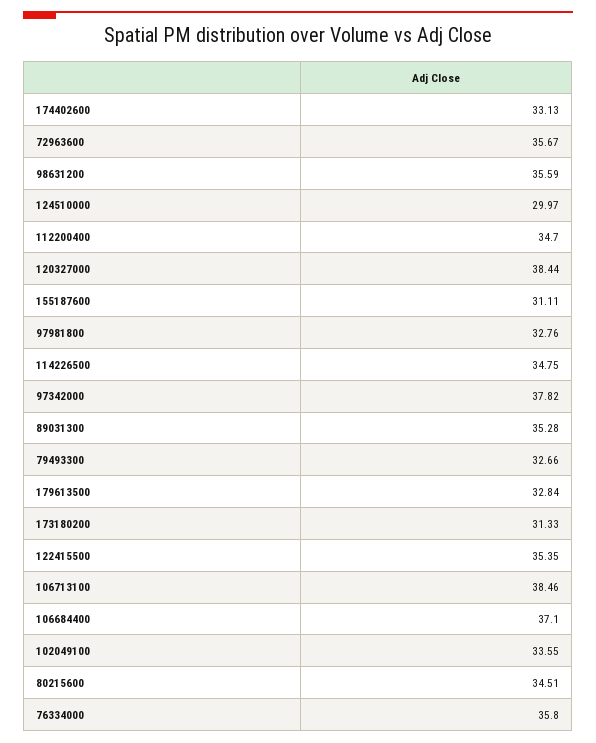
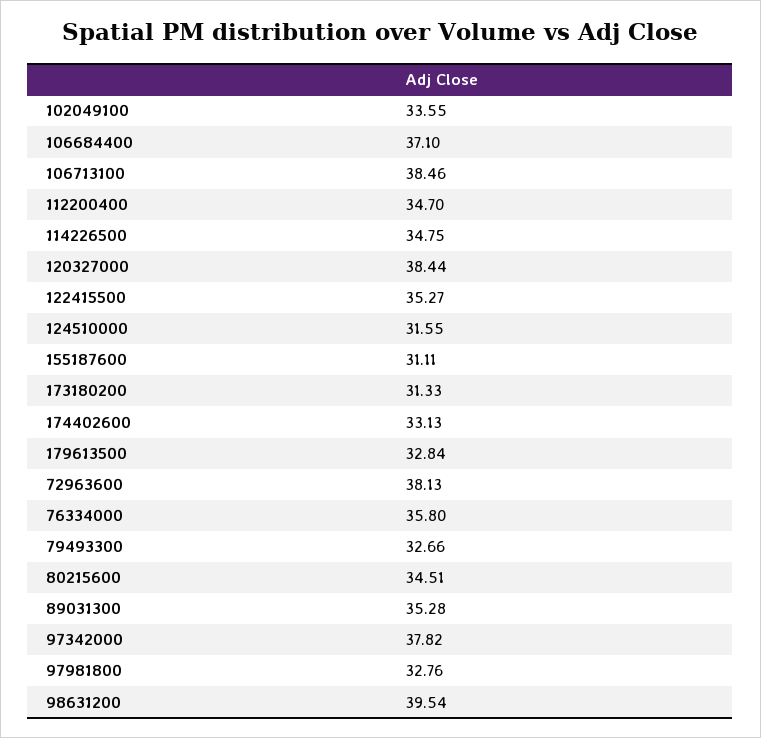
72963600: 35.67 -> 38.13
98631200: 35.59 -> 39.54
124510000: 29.97 -> 31.55
122415500: 35.35 -> 35.27

